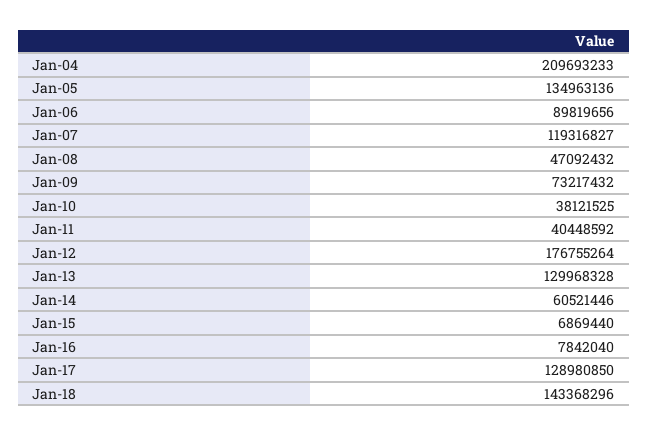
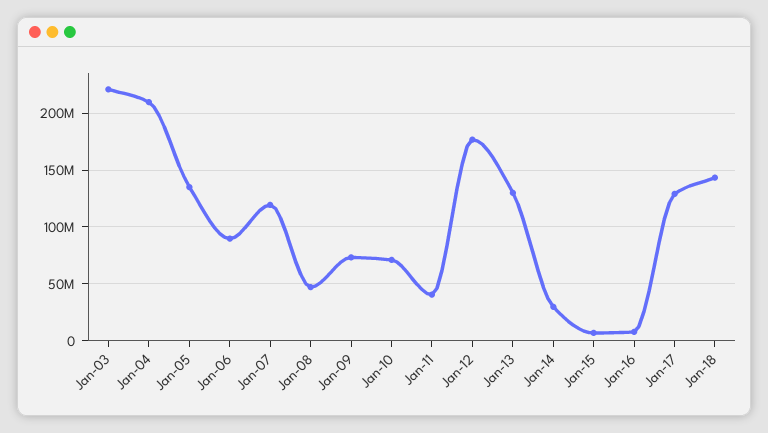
Jan-10: 38121525 -> 70000000
Jan-14: 60521446 -> 30000000
Jan-03: none -> 220000000

